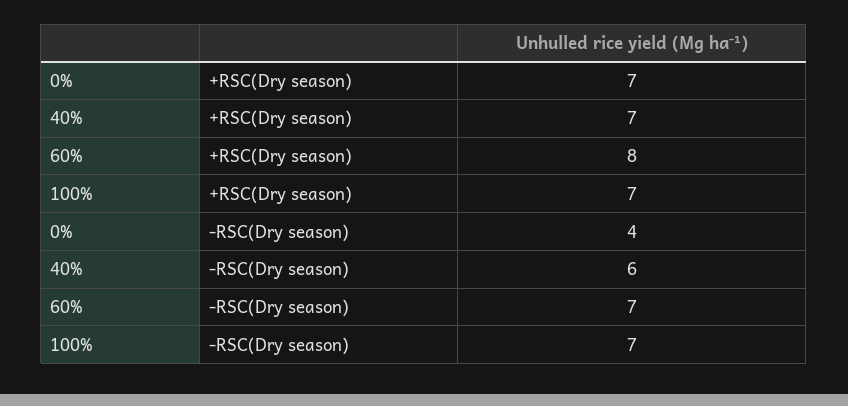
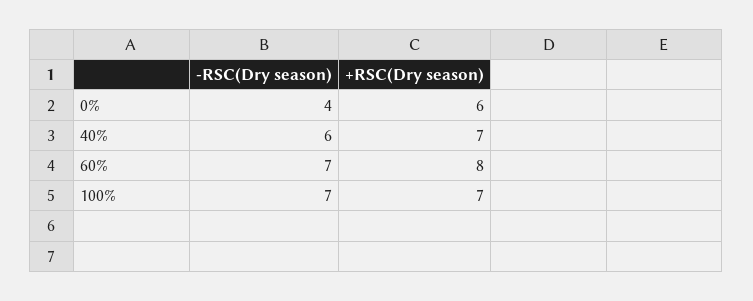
0%, +RSC(Dry season): 7 -> 6

